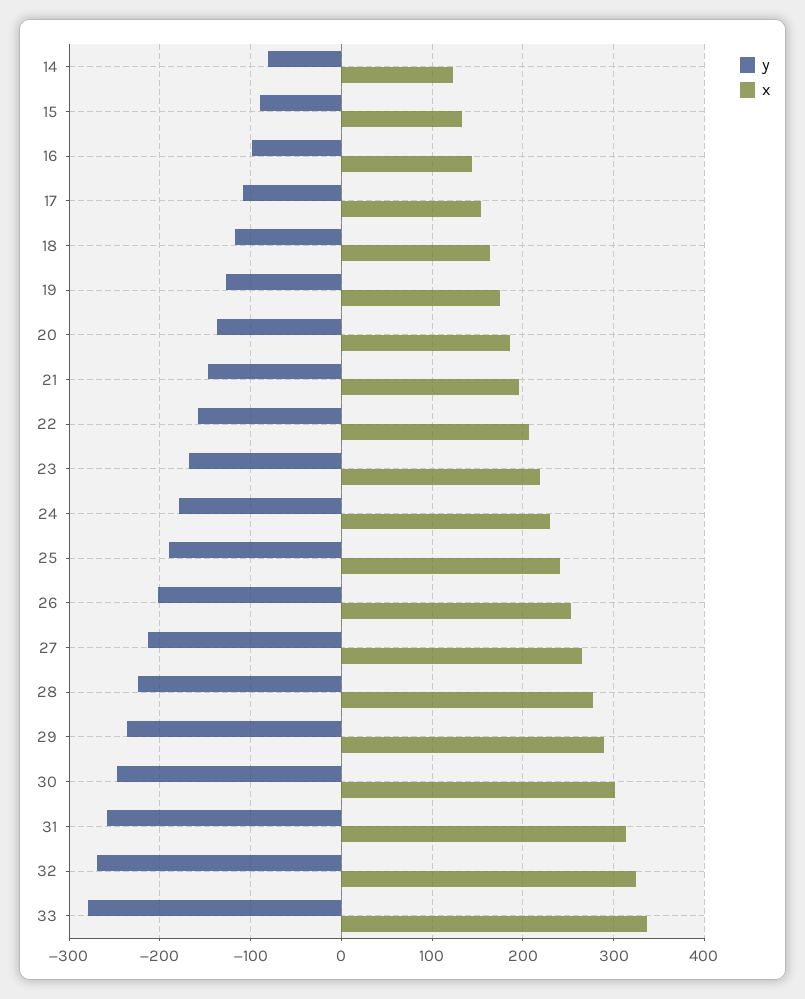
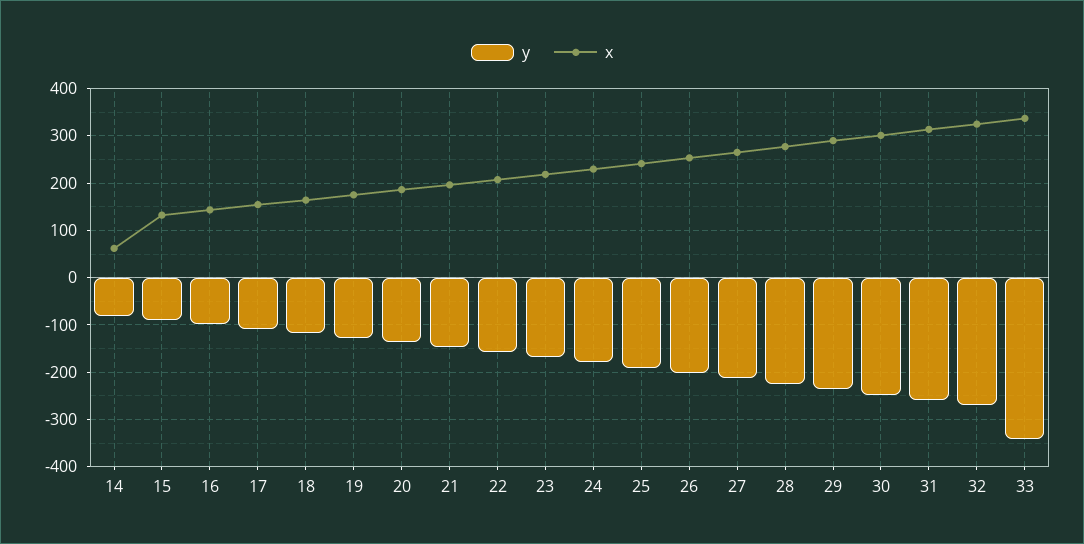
x, 14: 120 -> 60
y, 33: -280 -> -340

